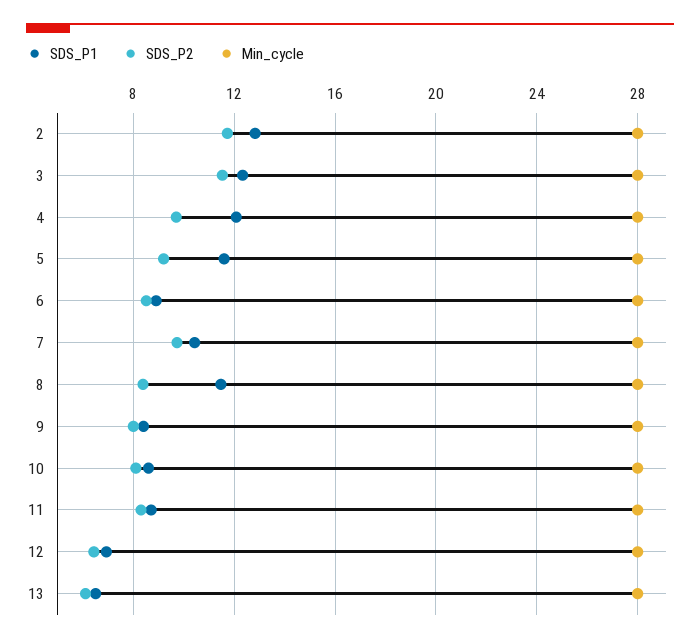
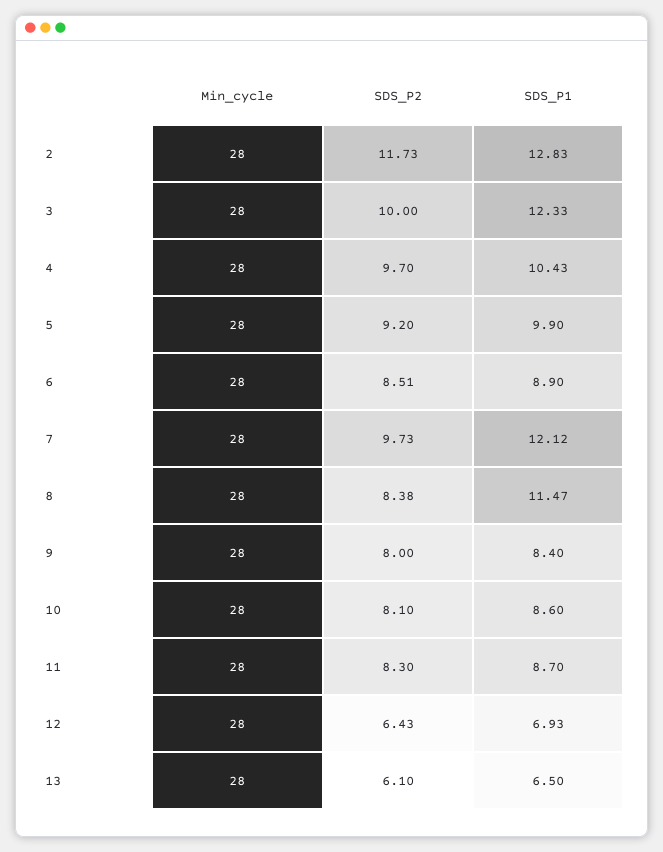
SDS_P2, 3: 11.5 -> 10
SDS_P1, 4: 12 -> 10.43
SDS_P1, 5: 11.5 -> 9.9
SDS_P1, 7: 10.5 -> 12.12

